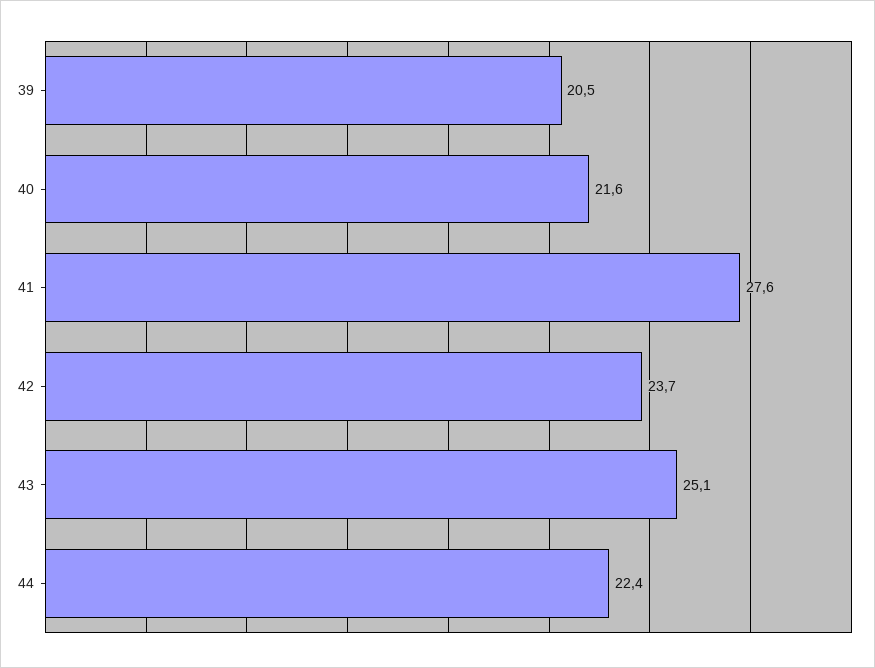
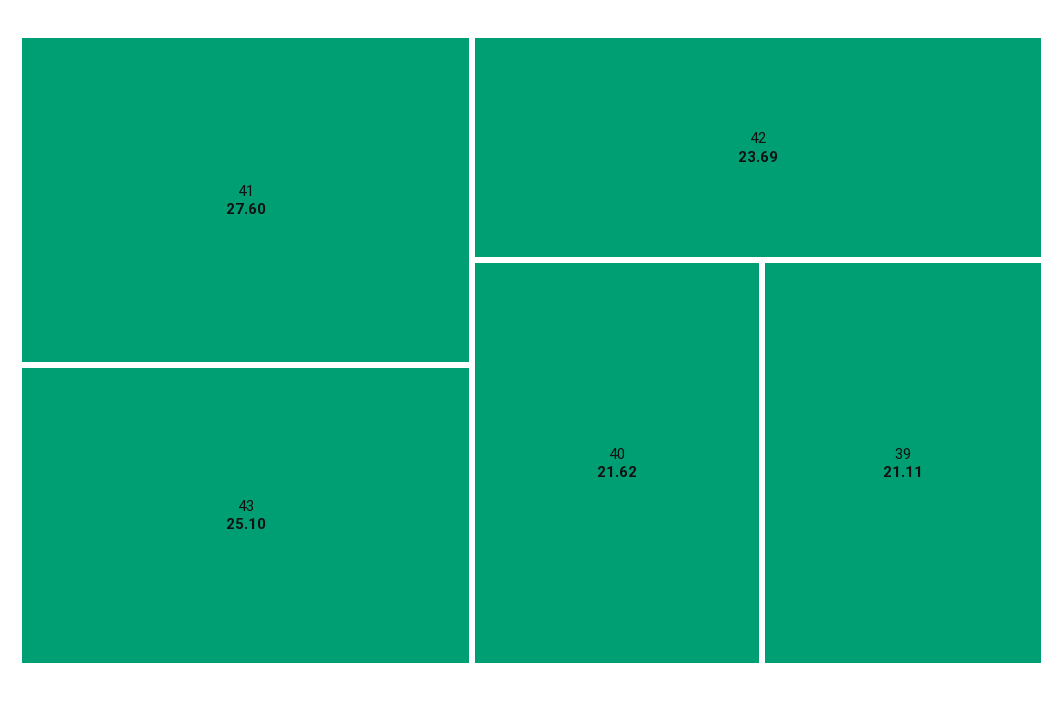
39: 20.5 -> 21.11
44: 22.4 -> none

